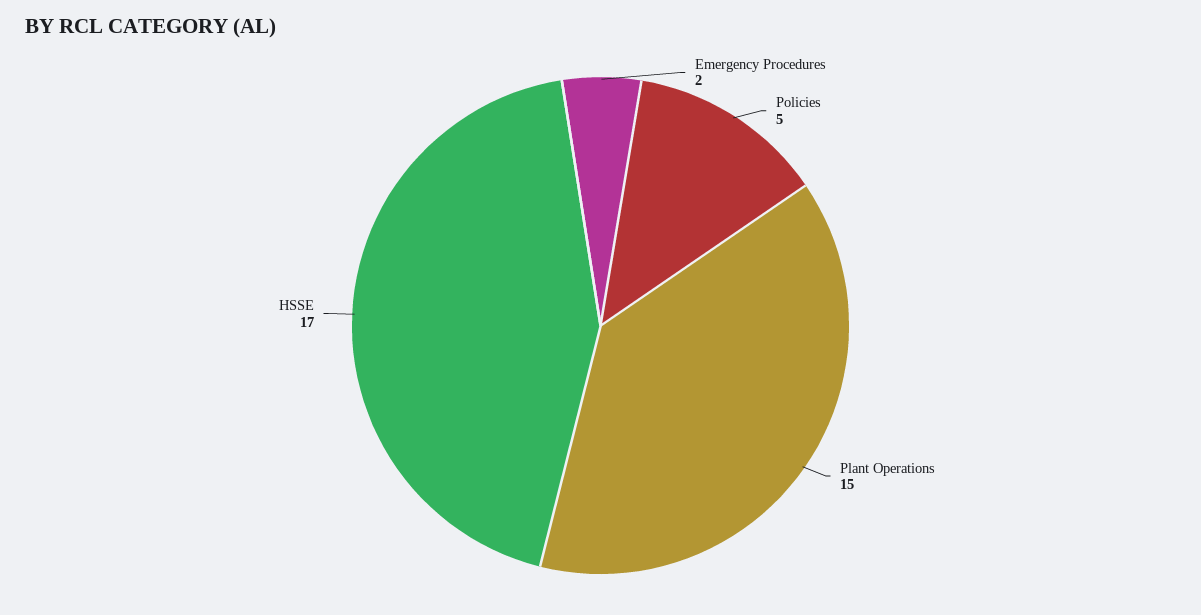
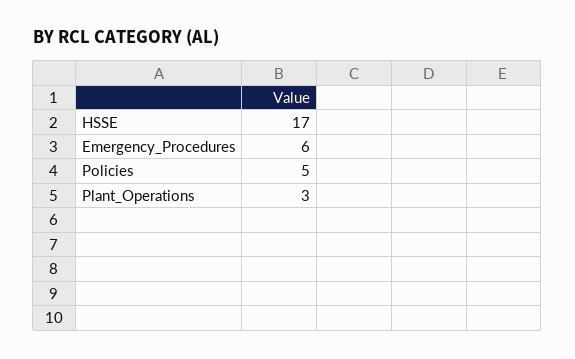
Emergency Procedures: 2 -> 6
Plant Operations: 15 -> 3

